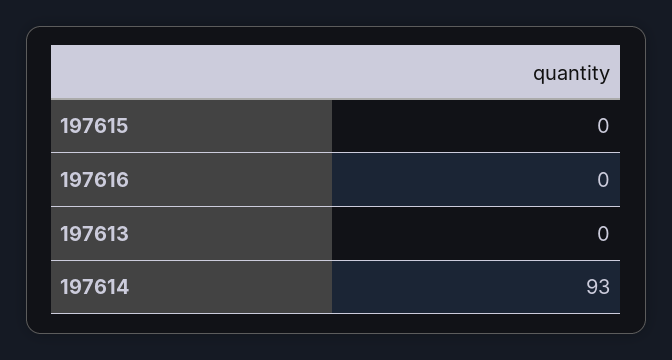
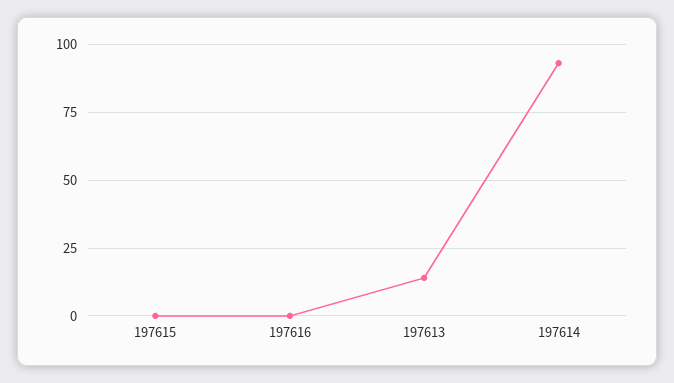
197613: 0 -> 15

